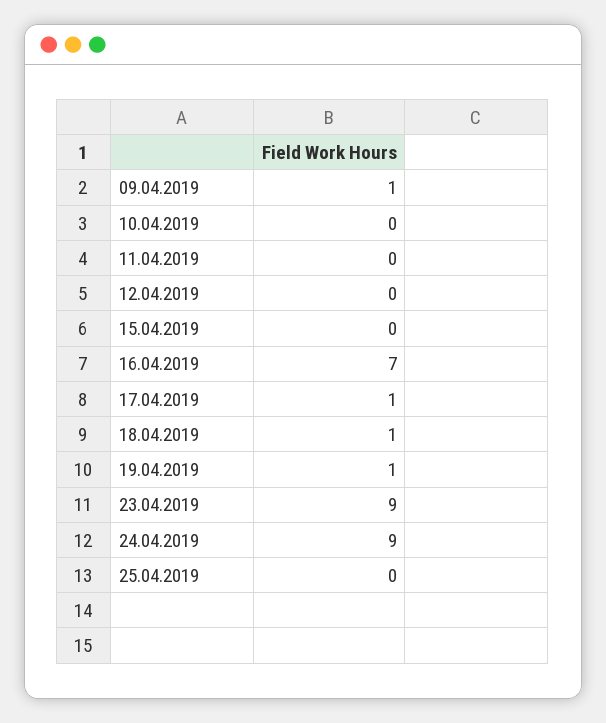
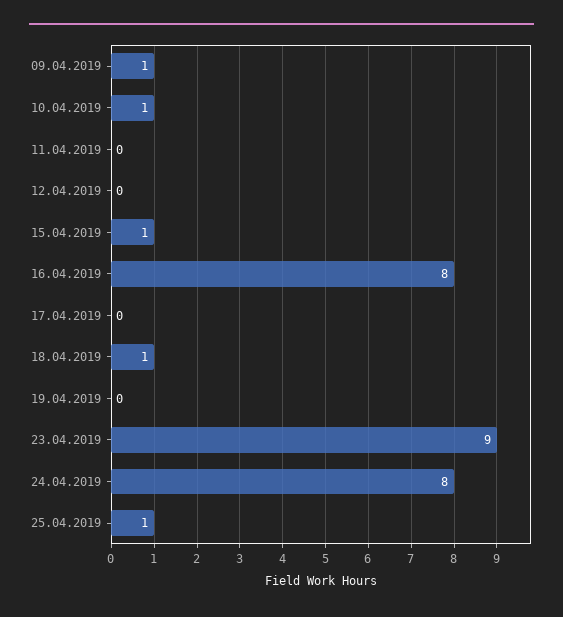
10.04.2019: 0 -> 1
15.04.2019: 0 -> 1
16.04.2019: 7 -> 8
17.04.2019: 1 -> 0
19.04.2019: 1 -> 0
24.04.2019: 9 -> 8
25.04.2019: 0 -> 1

